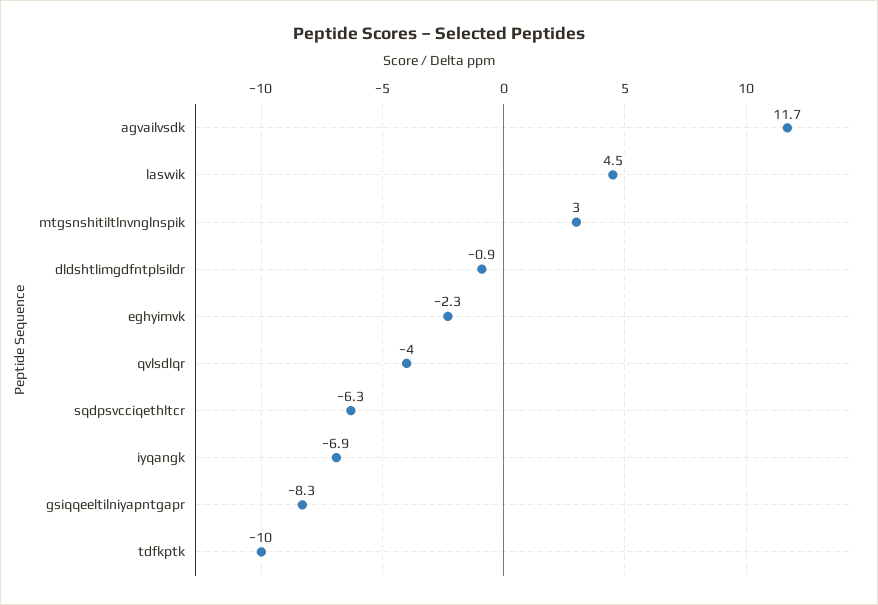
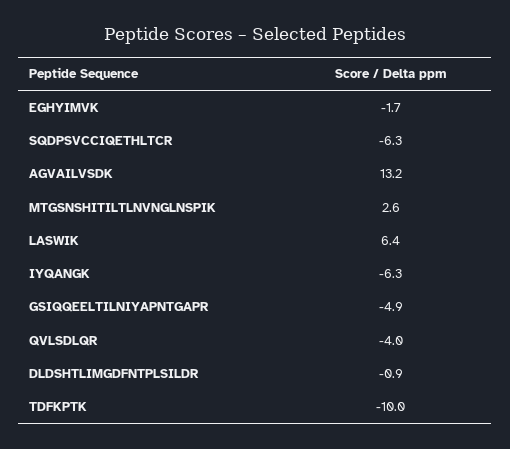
agvailvsdk: 11.7 -> 13.2
laswik: 4.5 -> 6.4
mtgsnshitiltlnvnglnspik: 3 -> 2.6
eghyimvk: -2.3 -> -1.7
iyqangk: -6.9 -> -6.3
gsiqqeeltilniyapntgapr: -8.3 -> -4.9

